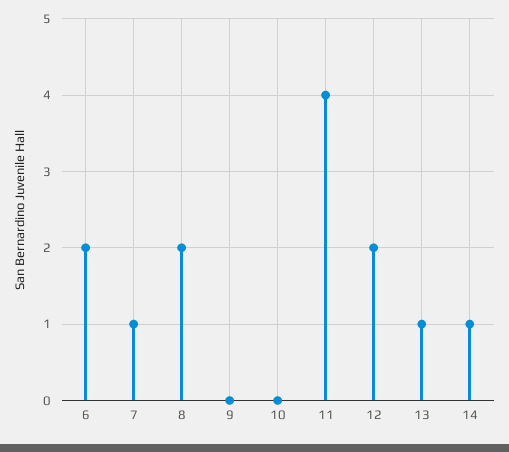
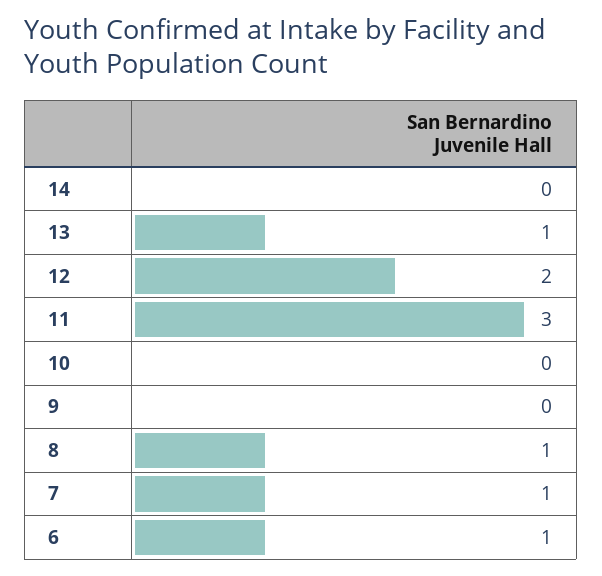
6: 2 -> 1
8: 2 -> 1
11: 4 -> 3
14: 1 -> 0

